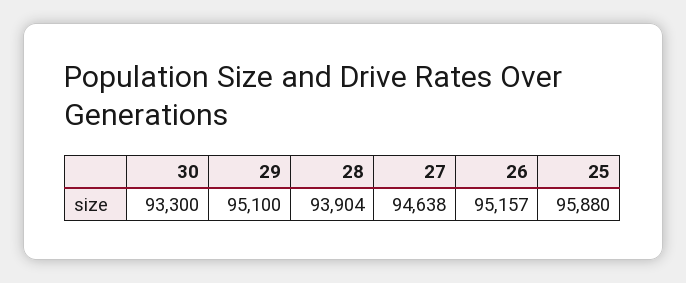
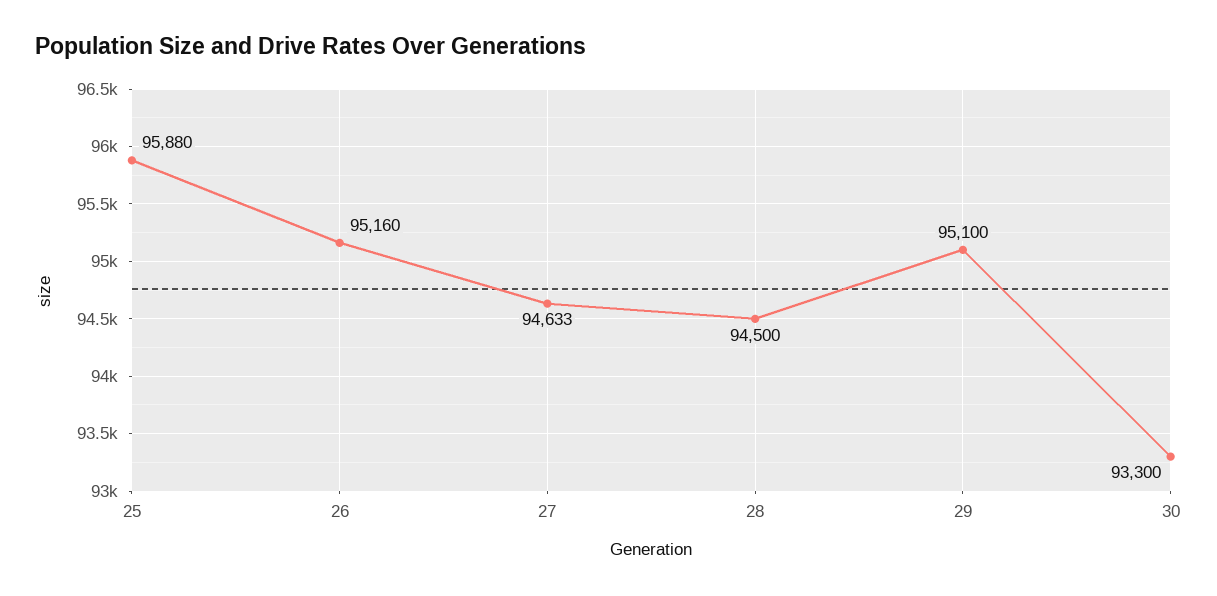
28: 93904 -> 94500
27: 94638 -> 94633
26: 95157 -> 95160

